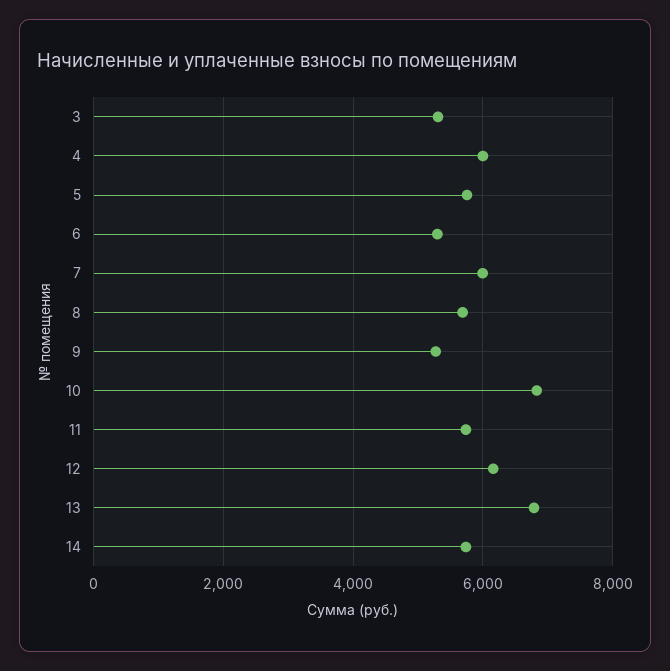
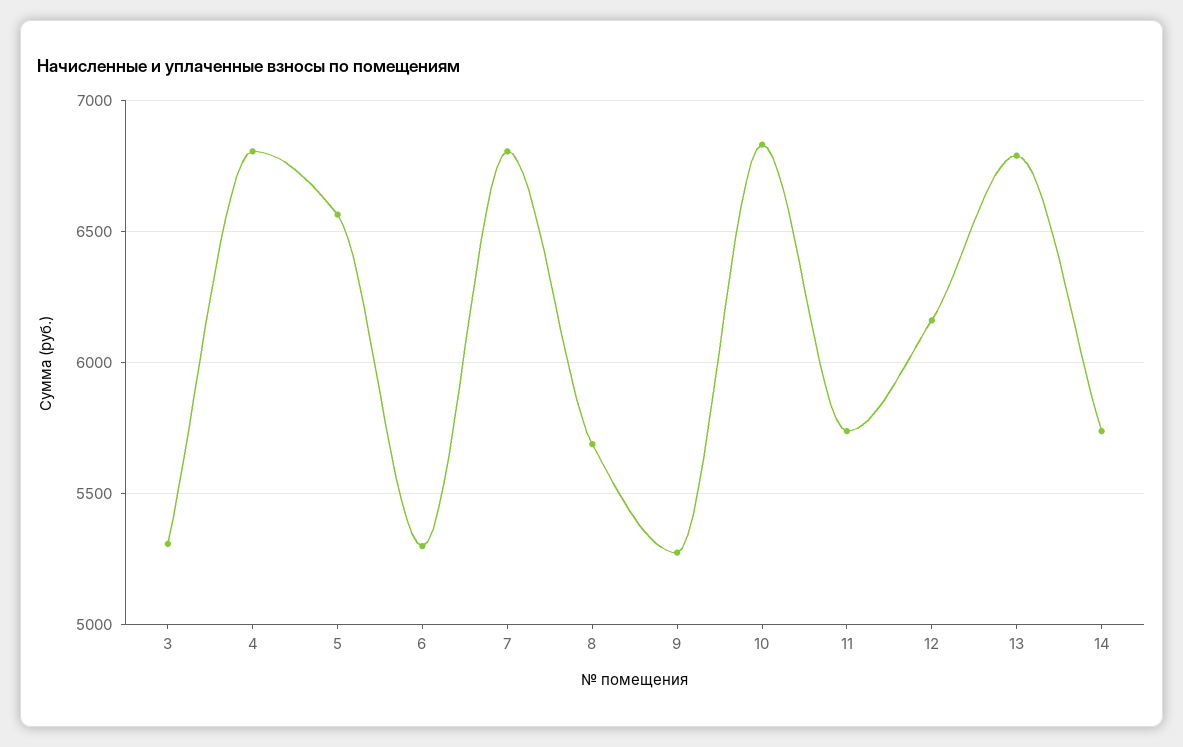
4: 6000 -> 6800
5: 5800 -> 6550
7: 6000 -> 6800

